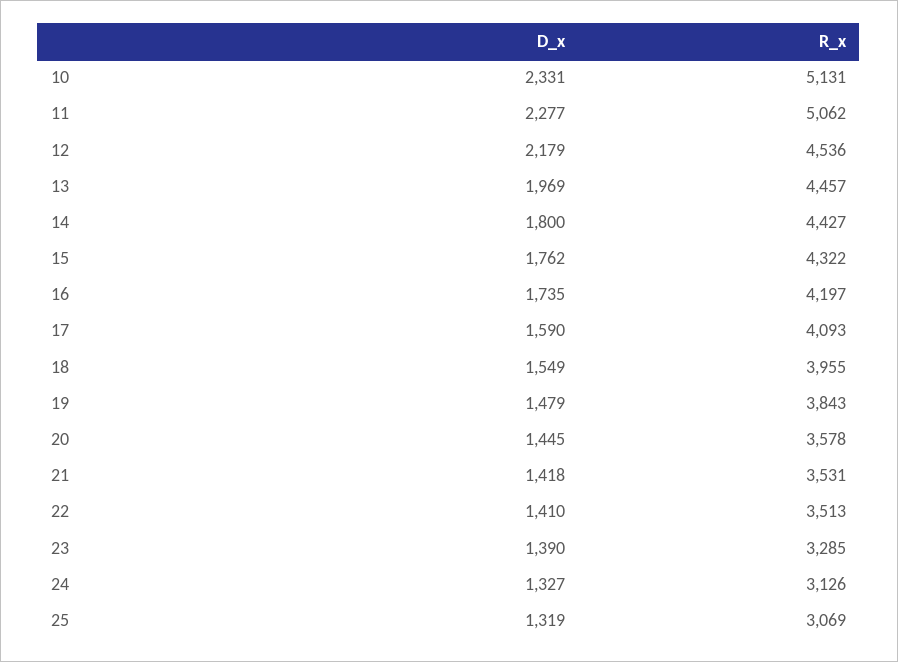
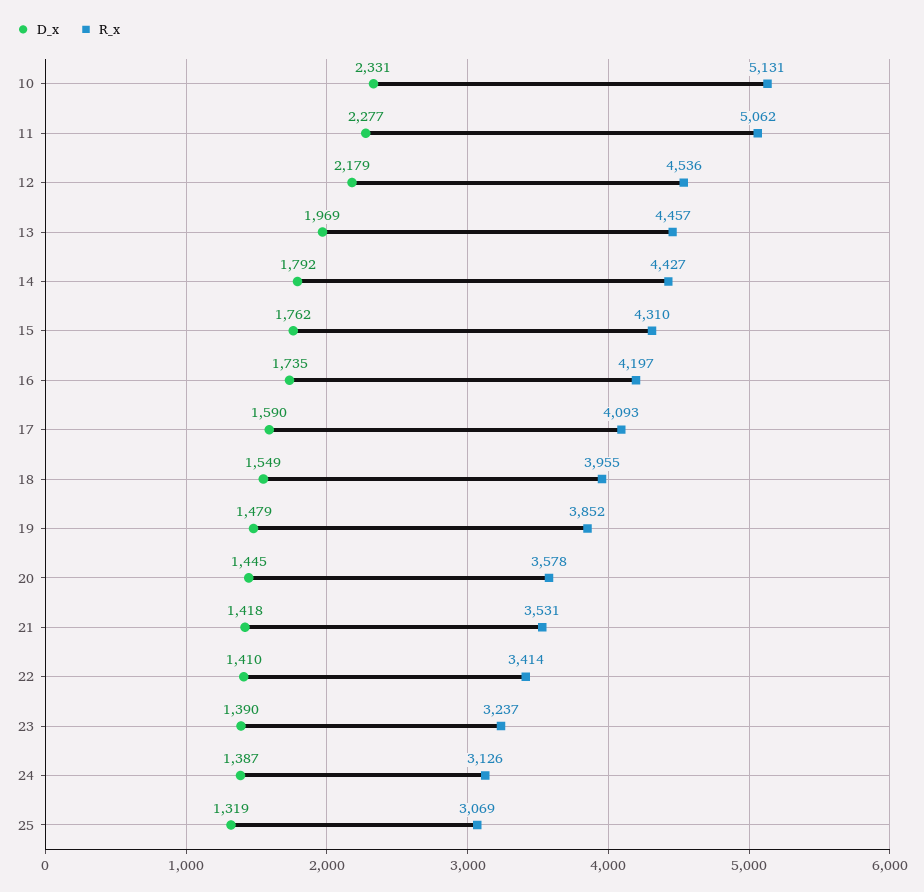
D_x, 14: 1800 -> 1792
R_x, 15: 4322 -> 4310
R_x, 19: 3843 -> 3852
R_x, 22: 3513 -> 3414
R_x, 23: 3285 -> 3237
D_x, 24: 1327 -> 1387

